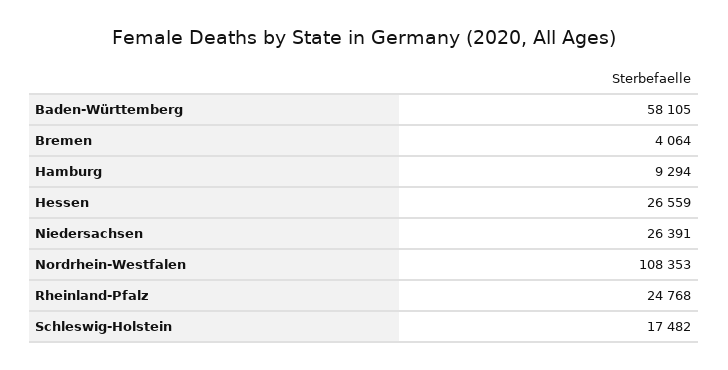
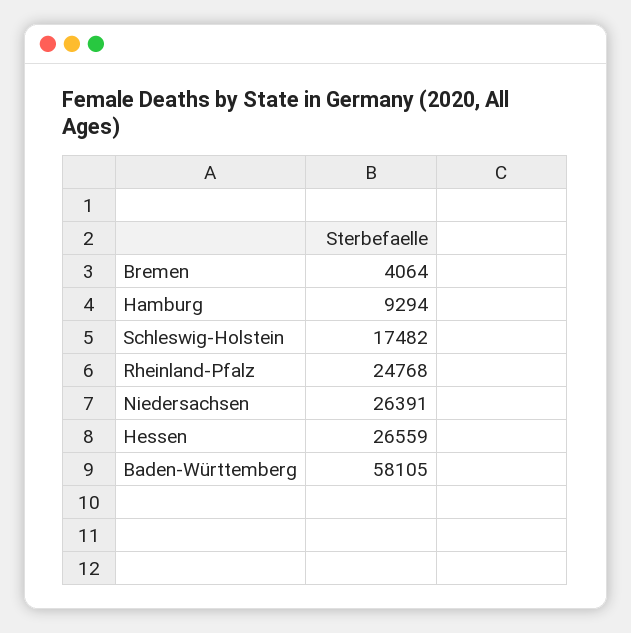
Nordrhein-Westfalen: 108353 -> none

